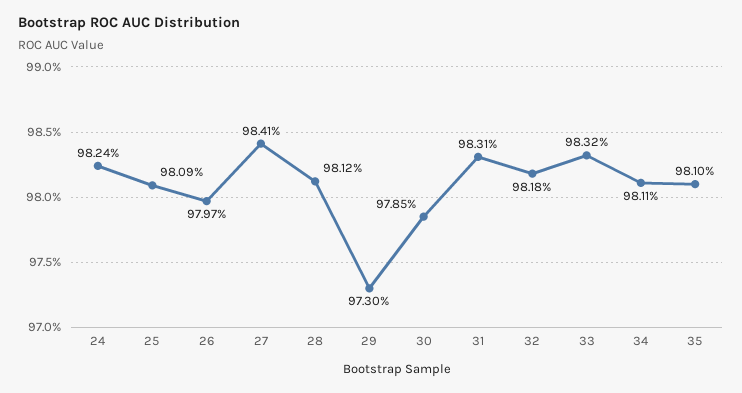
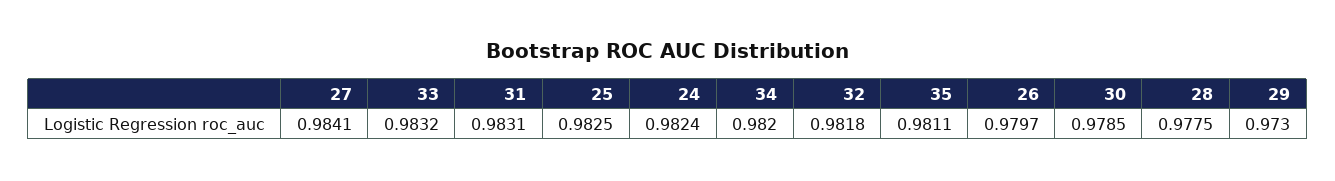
25: 0.9809 -> 0.9825
28: 0.9812 -> 0.9775
34: 0.9811 -> 0.982
35: 0.981 -> 0.9811

